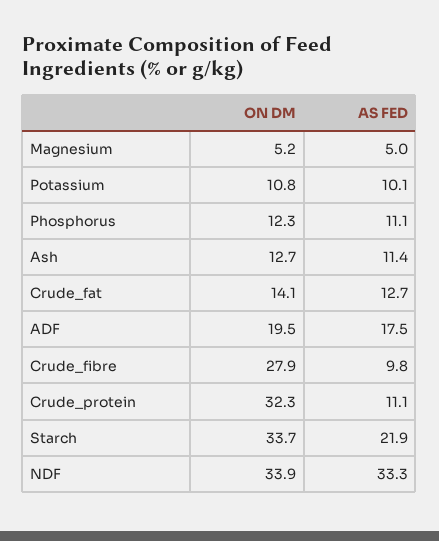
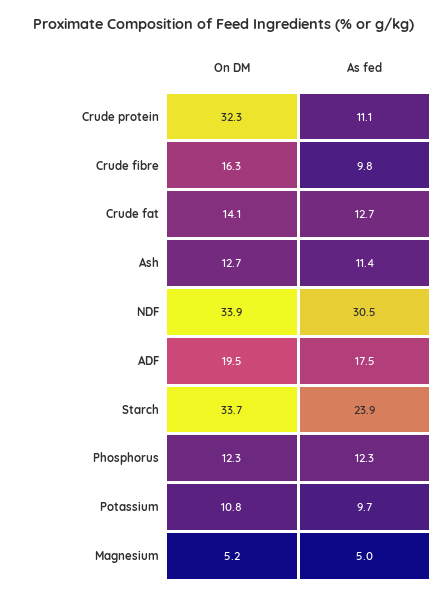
AS FED, Potassium: 10.1 -> 9.7
AS FED, Phosphorus: 11.1 -> 12.3
ON DM, Crude_fibre: 27.9 -> 16.3
AS FED, Starch: 21.9 -> 23.9
AS FED, NDF: 33.3 -> 30.5

